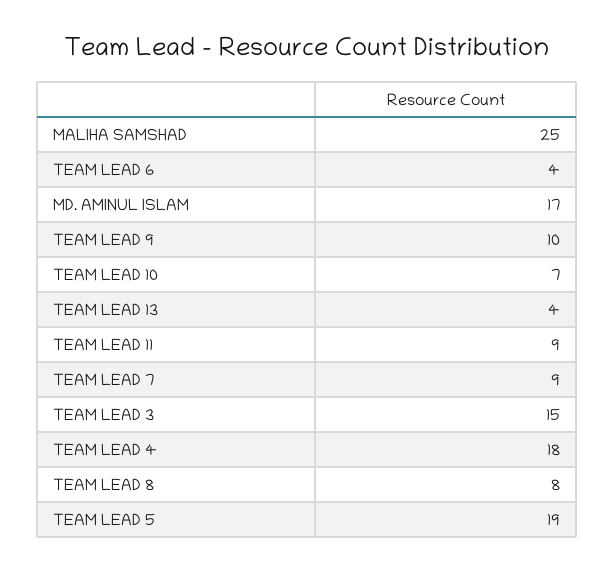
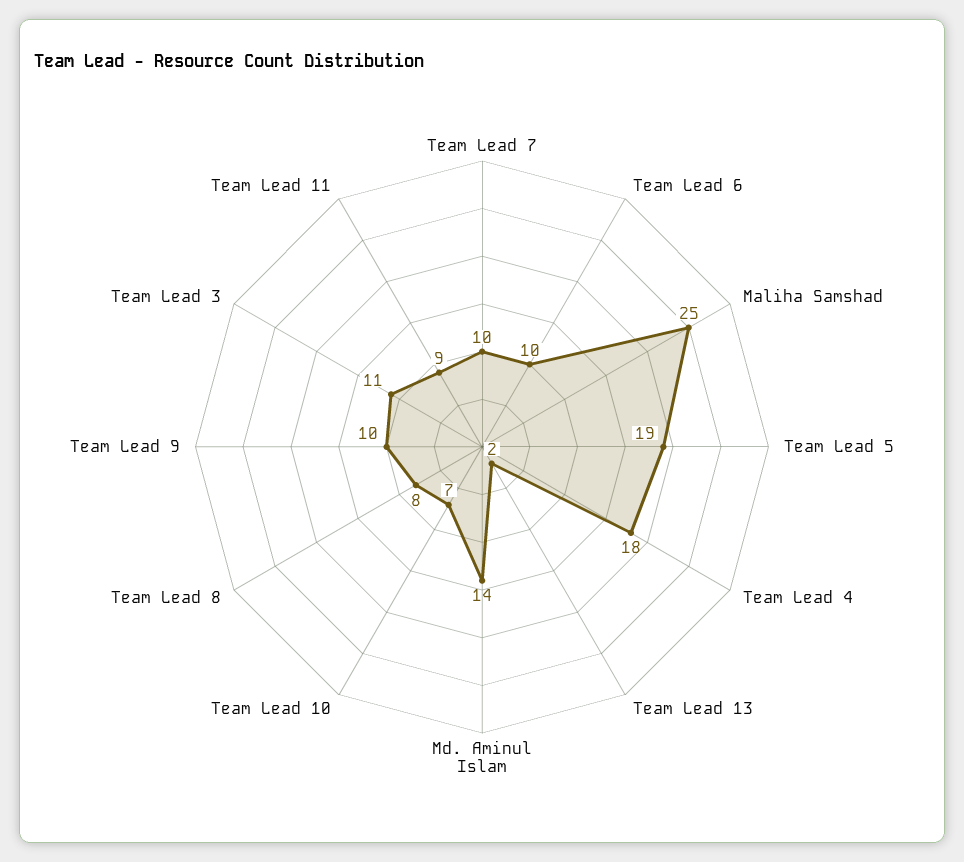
TEAM LEAD 6: 4 -> 10
MD. AMINUL ISLAM: 17 -> 14
TEAM LEAD 13: 4 -> 2
TEAM LEAD 7: 9 -> 10
TEAM LEAD 3: 15 -> 11

